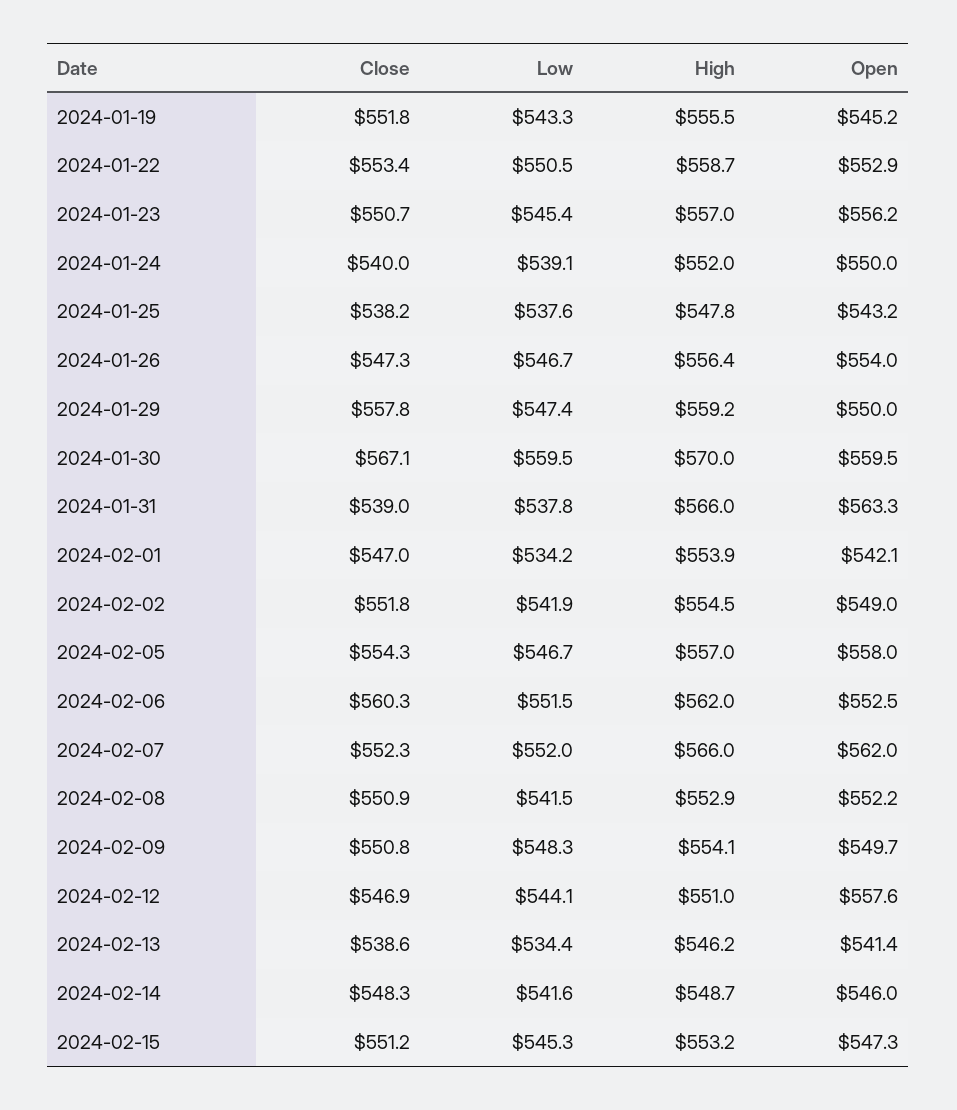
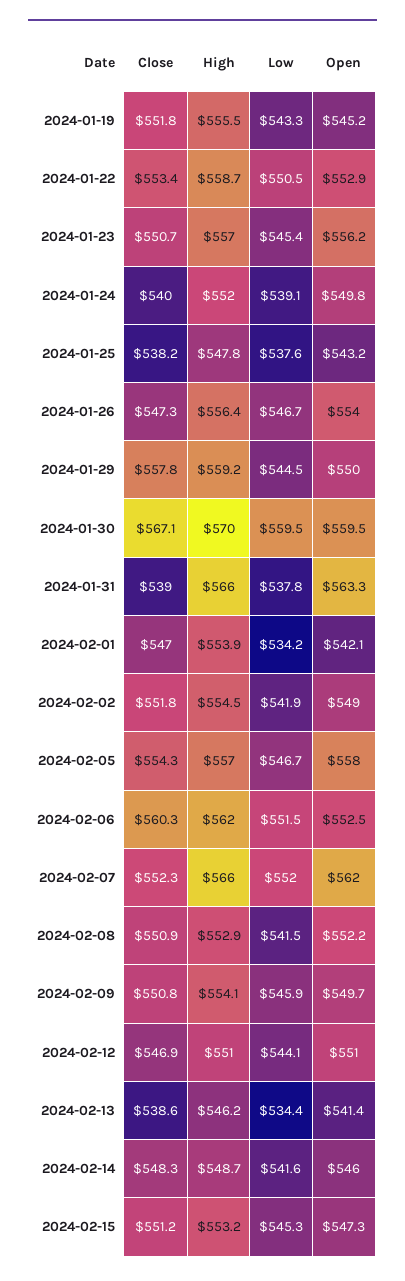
Open, 2024-01-24: 550 -> 549.8
Low, 2024-01-29: 547.4 -> 544.5
Low, 2024-02-09: 548.3 -> 545.9
Open, 2024-02-12: 557.6 -> 551

